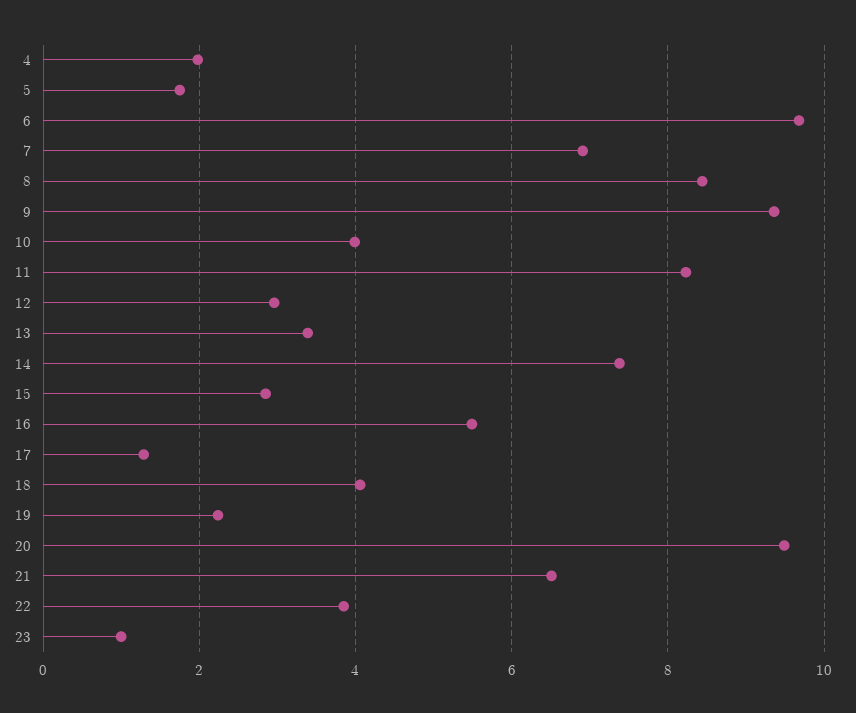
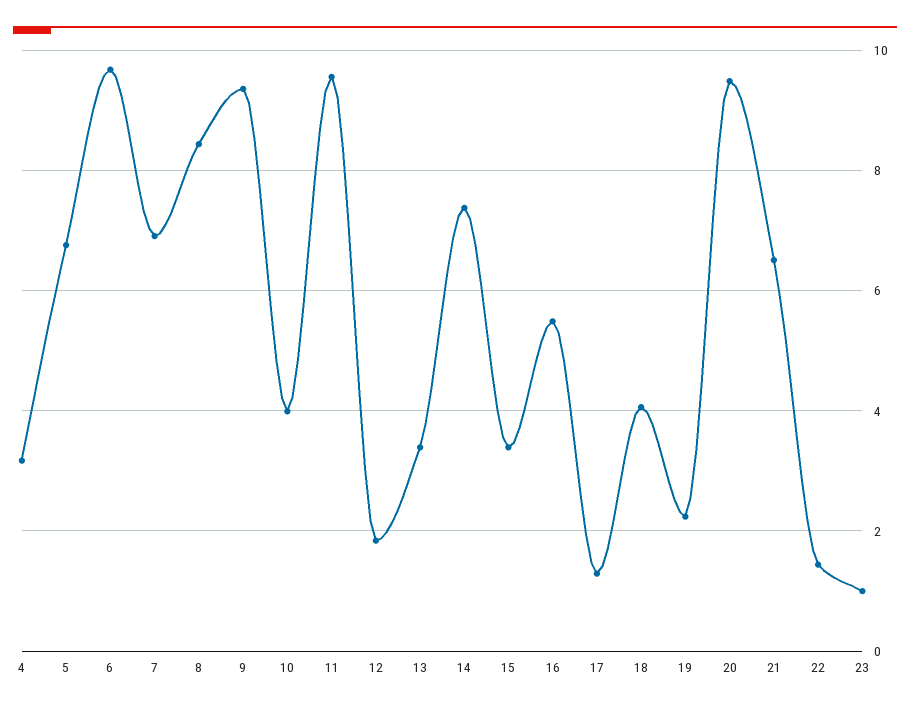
4: 2 -> 3.2
5: 1.8 -> 6.8
11: 8.2 -> 9.6
12: 3 -> 1.8
15: 2.8 -> 3.4
22: 3.8 -> 1.4

